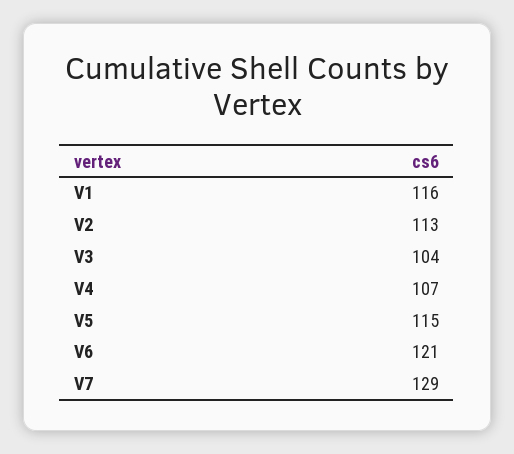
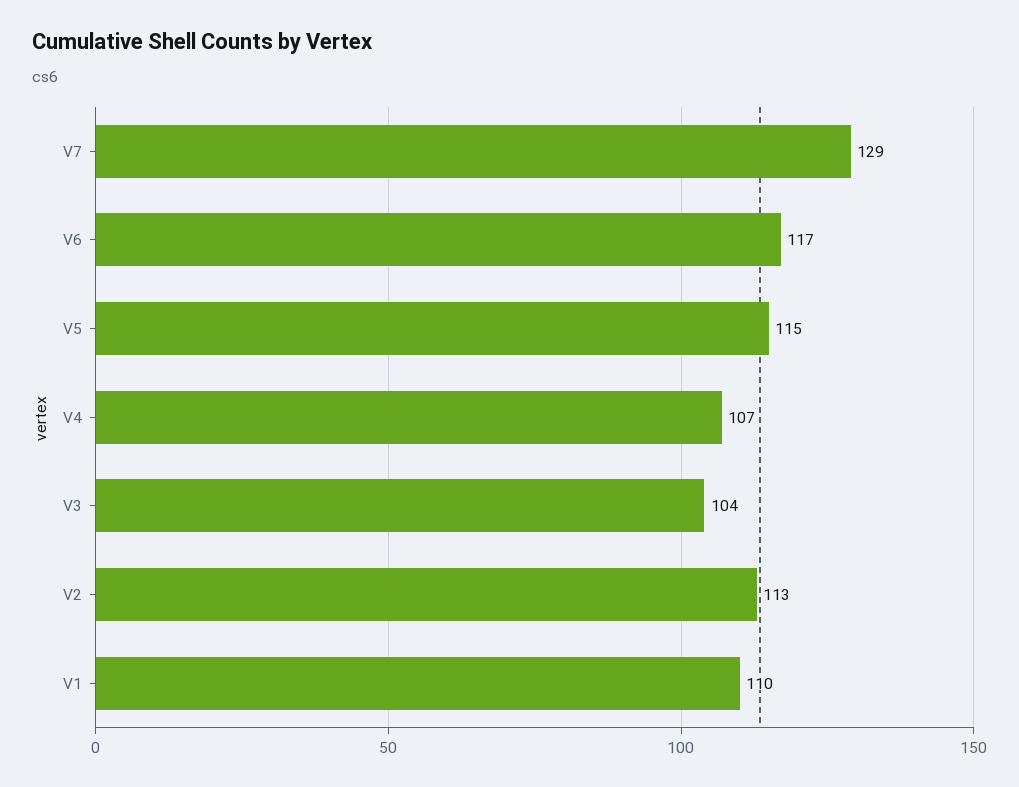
V1: 116 -> 110
V6: 121 -> 117

